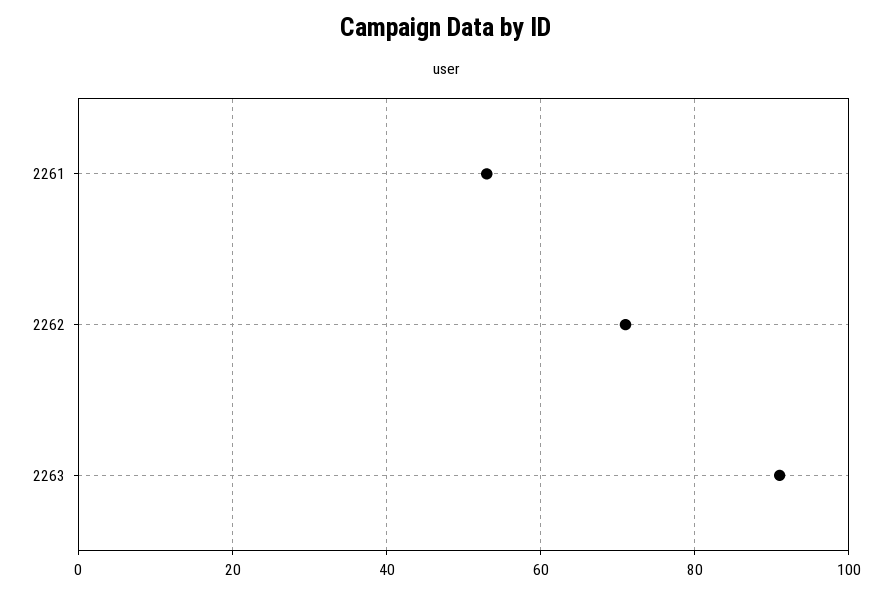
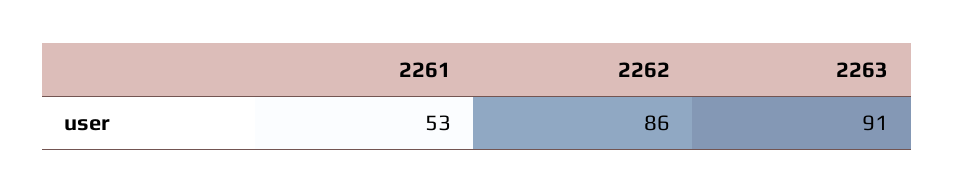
2262: 70 -> 86

